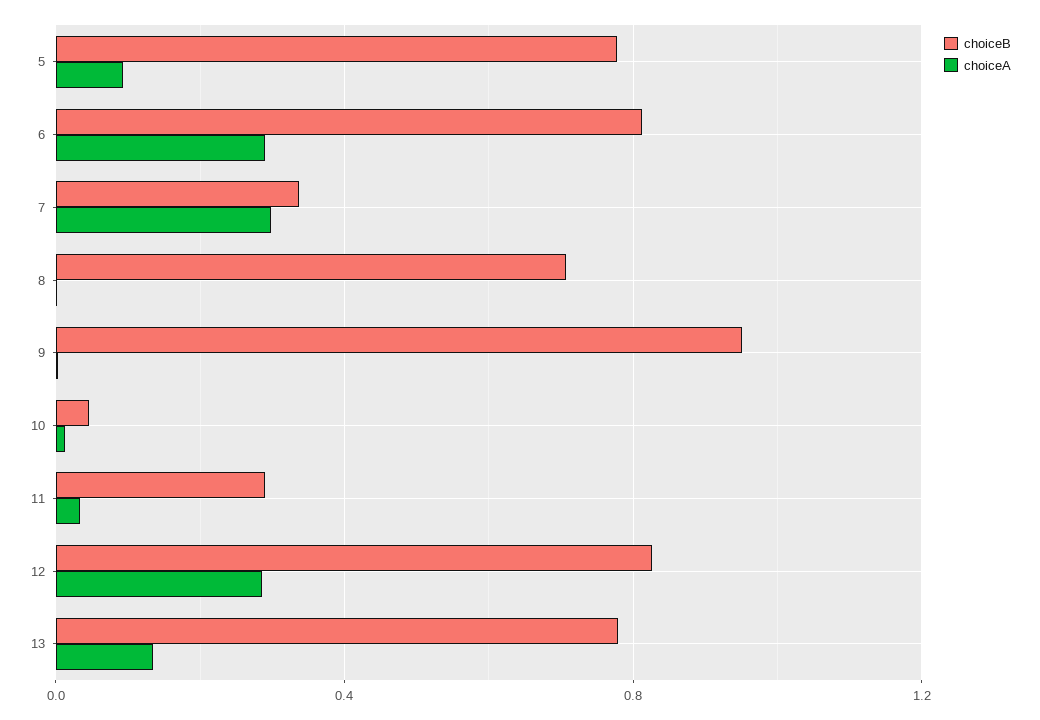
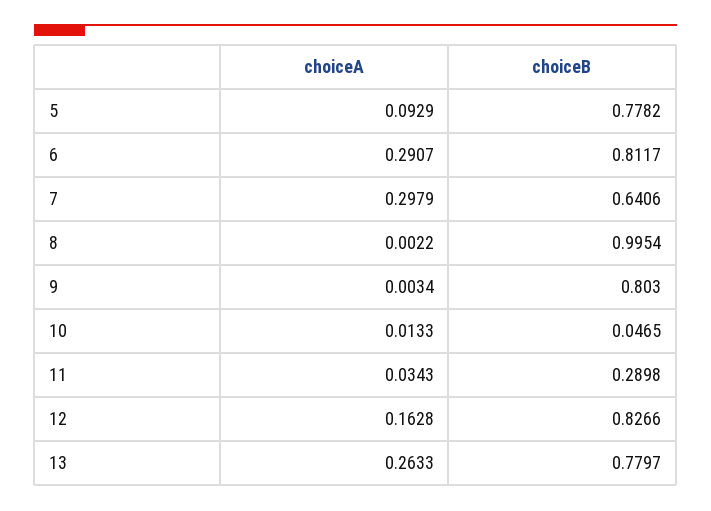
choiceB, 7: 0.35 -> 0.6406
choiceB, 8: 0.7 -> 0.9954
choiceB, 9: 0.95 -> 0.803
choiceA, 12: 0.3 -> 0.1628
choiceA, 13: 0.15 -> 0.2633

